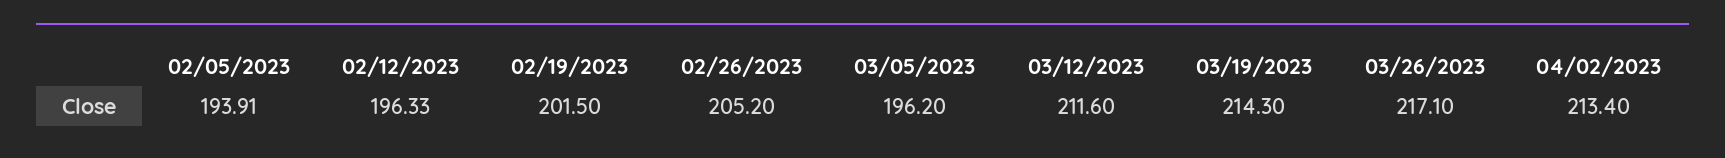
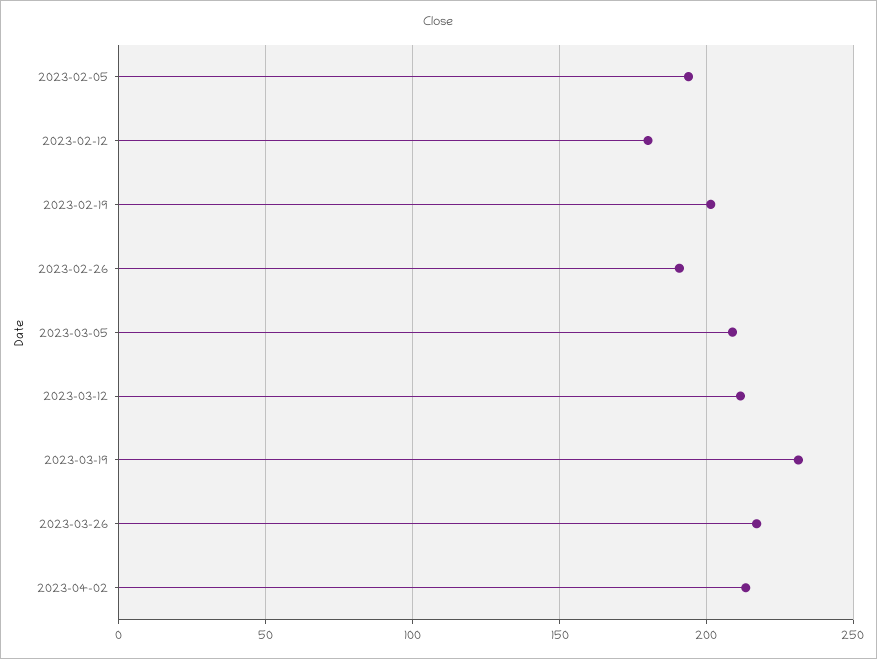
02/12/2023: 196.33 -> 180
02/26/2023: 205.2 -> 190
03/05/2023: 196.2 -> 210
03/19/2023: 214.3 -> 230

